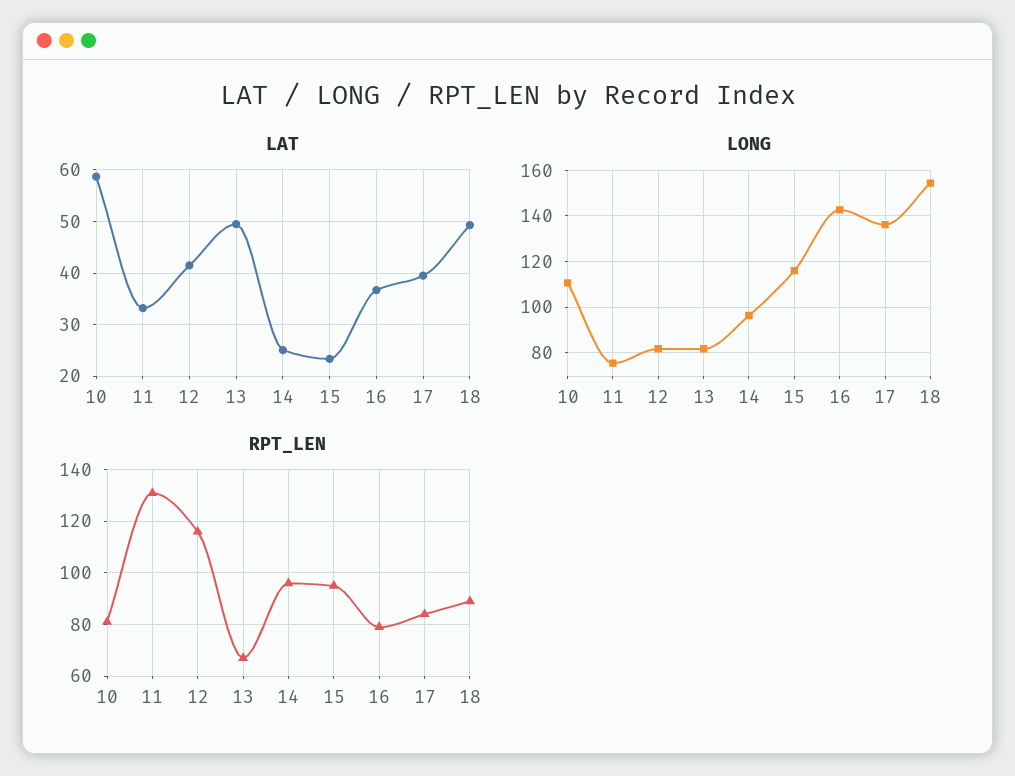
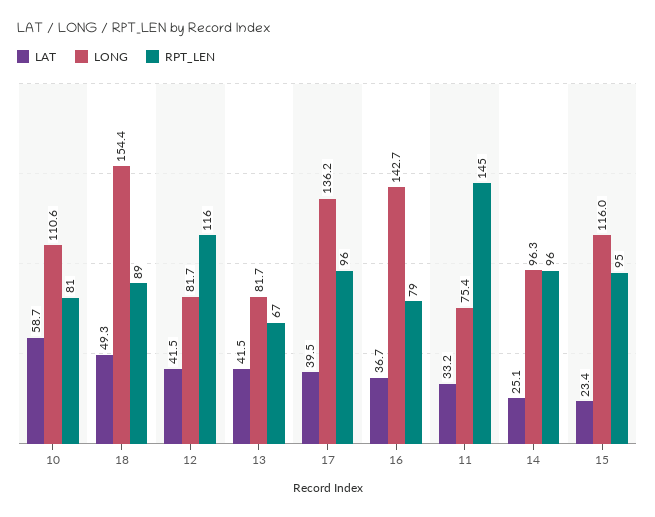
LAT, 13: 50 -> 41.5
RPT_LEN, 11: 130 -> 145
RPT_LEN, 17: 85 -> 96

